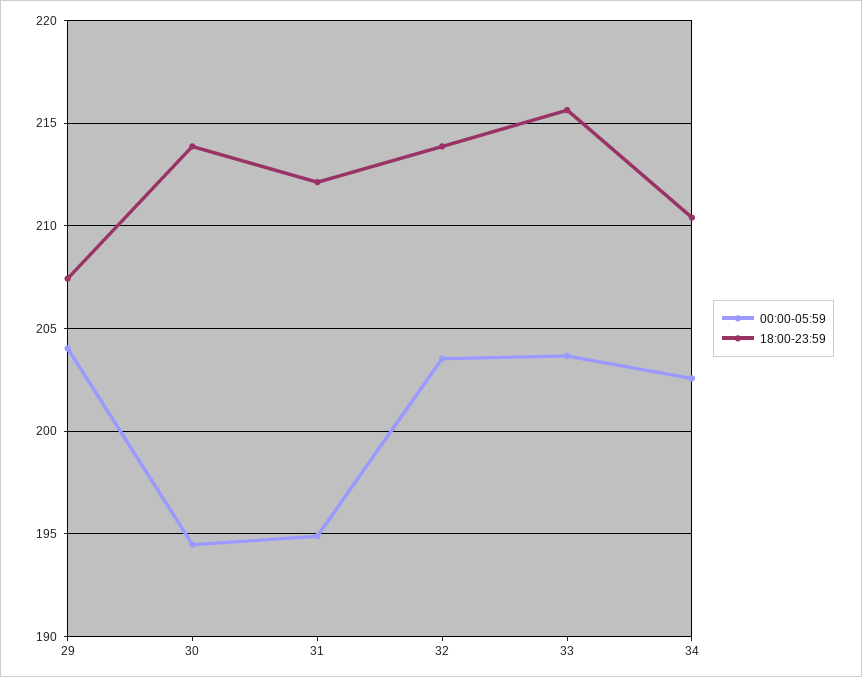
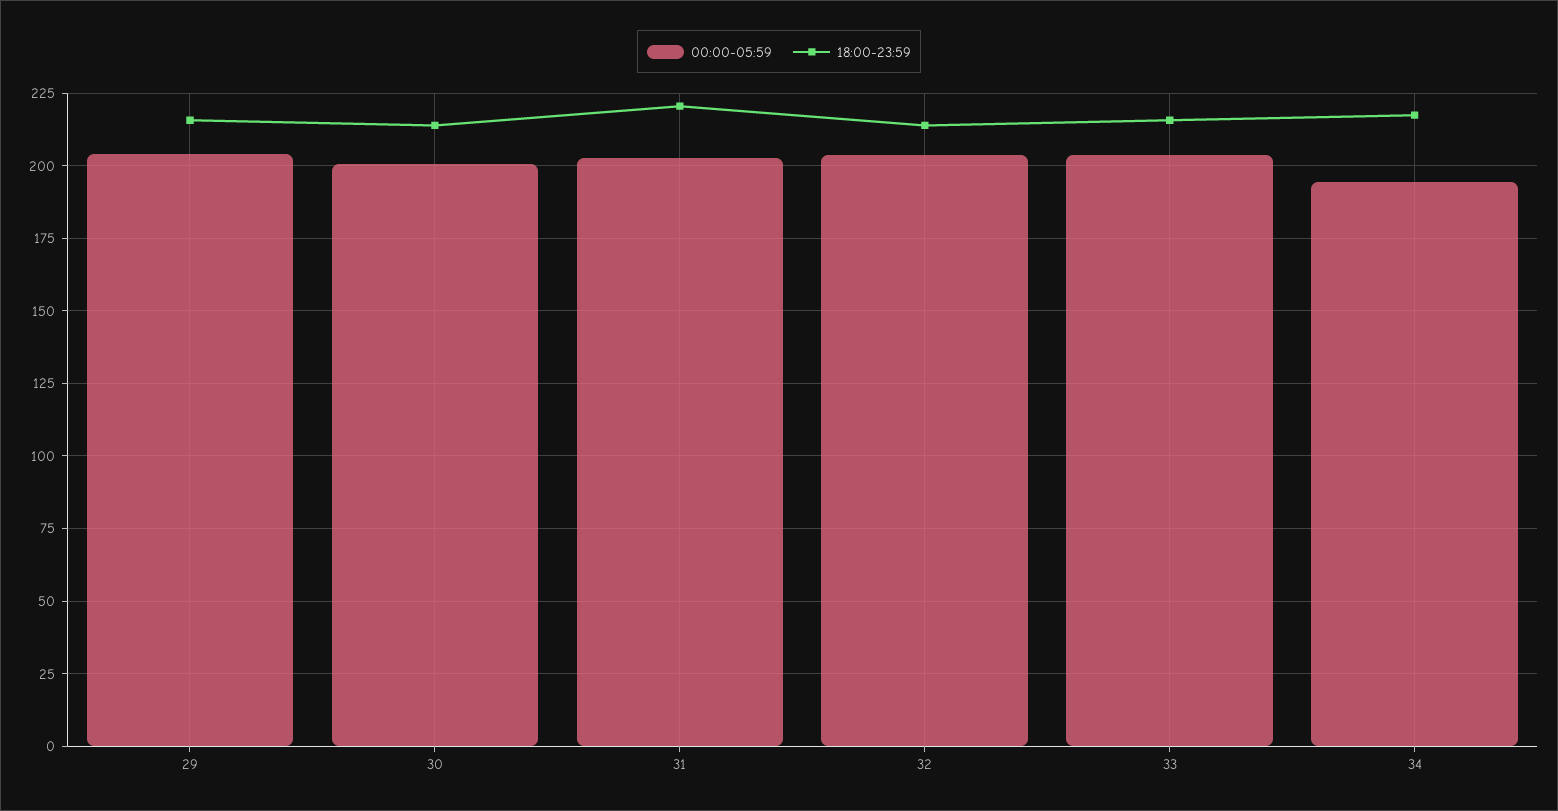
18:00-23:59, 29: 207.5 -> 215
00:00-05:59, 30: 194.5 -> 200
00:00-05:59, 31: 195 -> 202.5
18:00-23:59, 31: 212 -> 220
00:00-05:59, 34: 202.5 -> 195
18:00-23:59, 34: 210.5 -> 217.5

